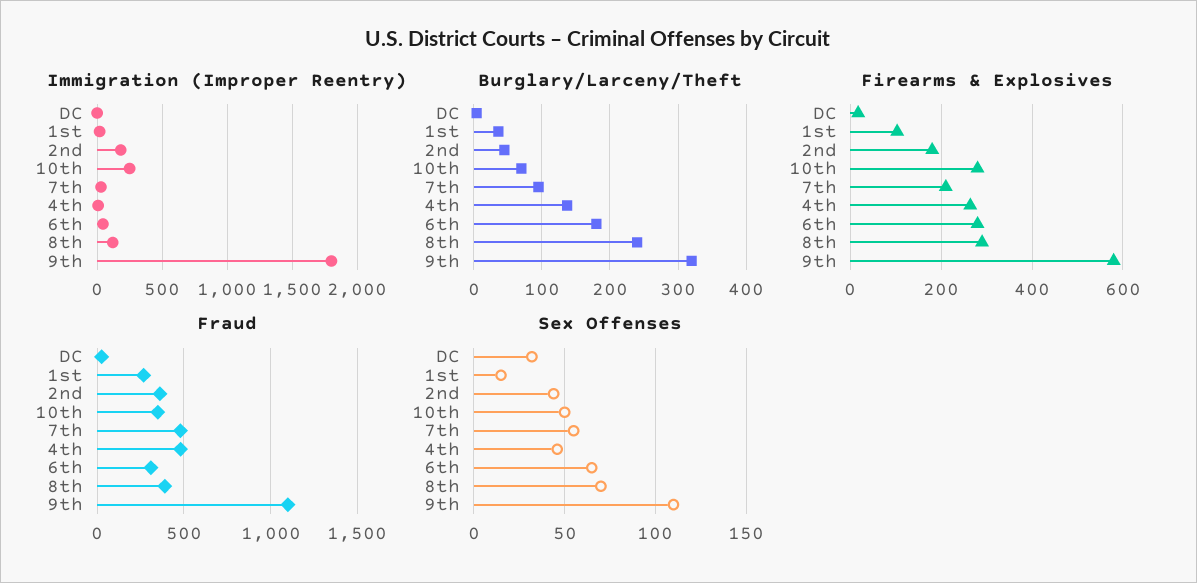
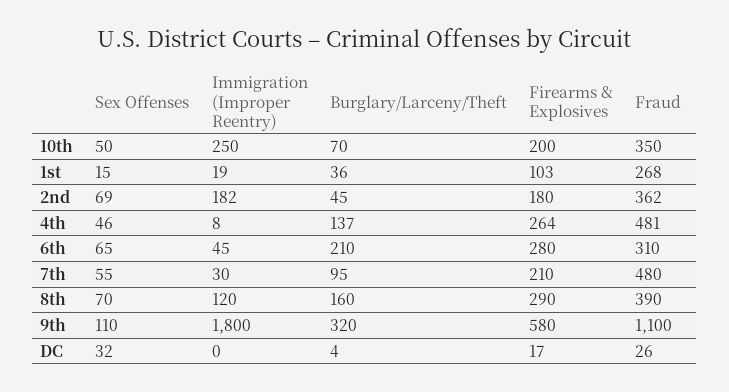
Burglary/Larceny/Theft, 6th: 180 -> 210
Burglary/Larceny/Theft, 8th: 240 -> 160
Firearms & Explosives, 10th: 280 -> 200
Sex Offenses, 2nd: 45 -> 69

